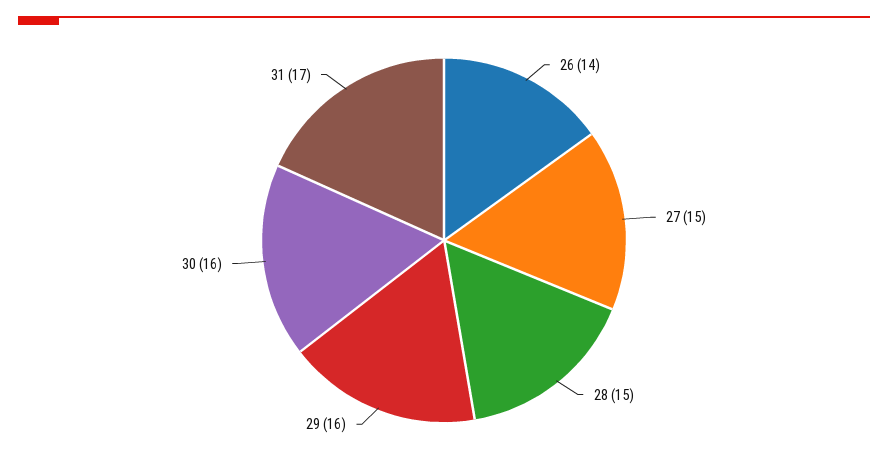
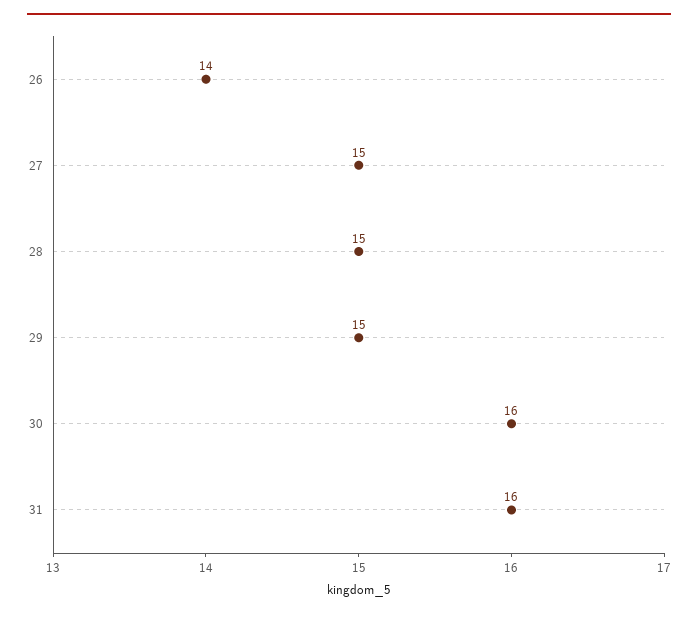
29: 16 -> 15
31: 17 -> 16

